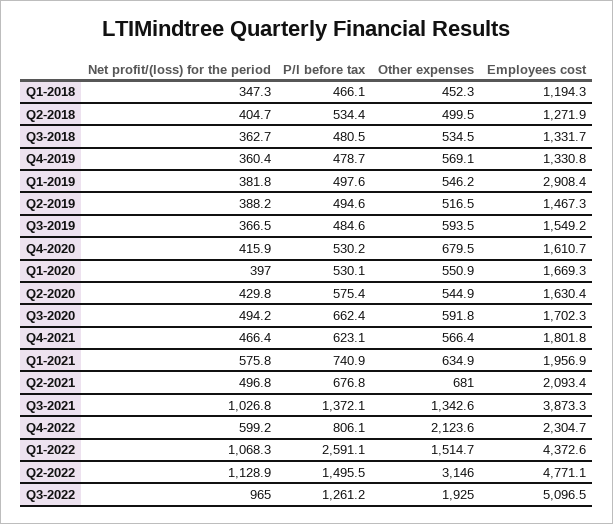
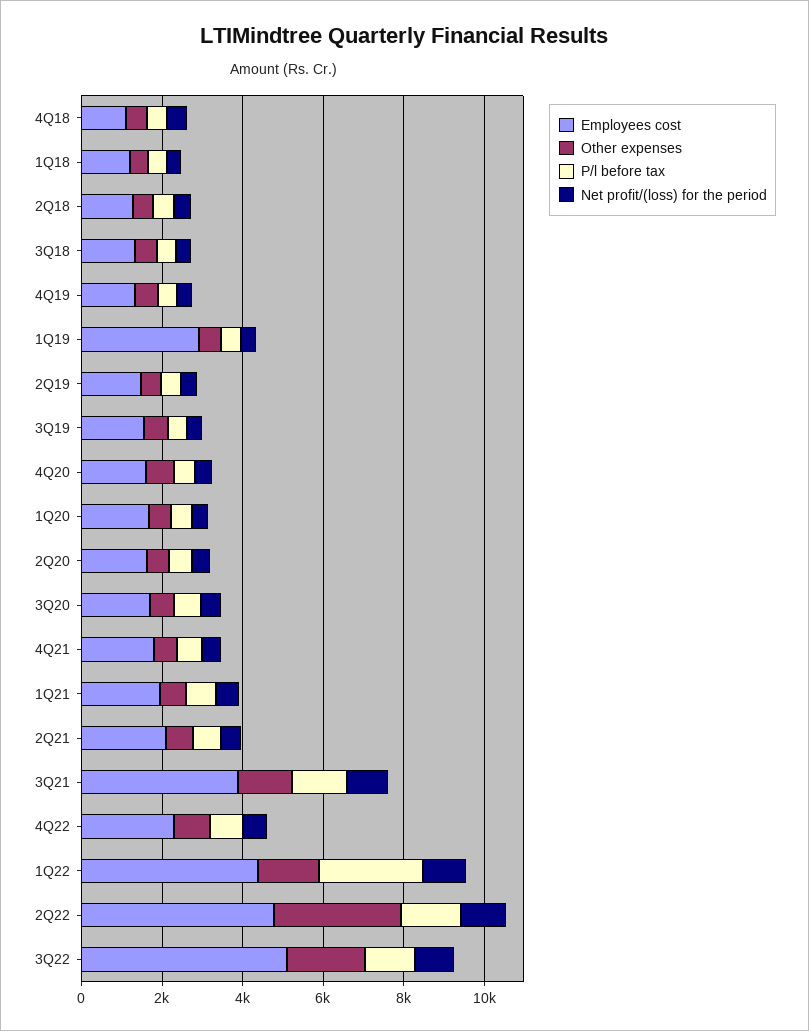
Other expenses, Q4-2022: 2123.6 -> 1000
Employees cost, 4Q18: none -> 1000
Other expenses, 4Q18: none -> 500
P/l before tax, 4Q18: none -> 500
Net profit/(loss) for the period, 4Q18: none -> 500

